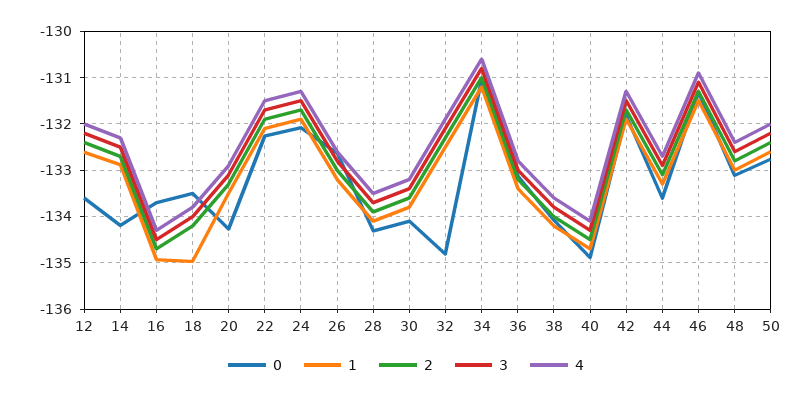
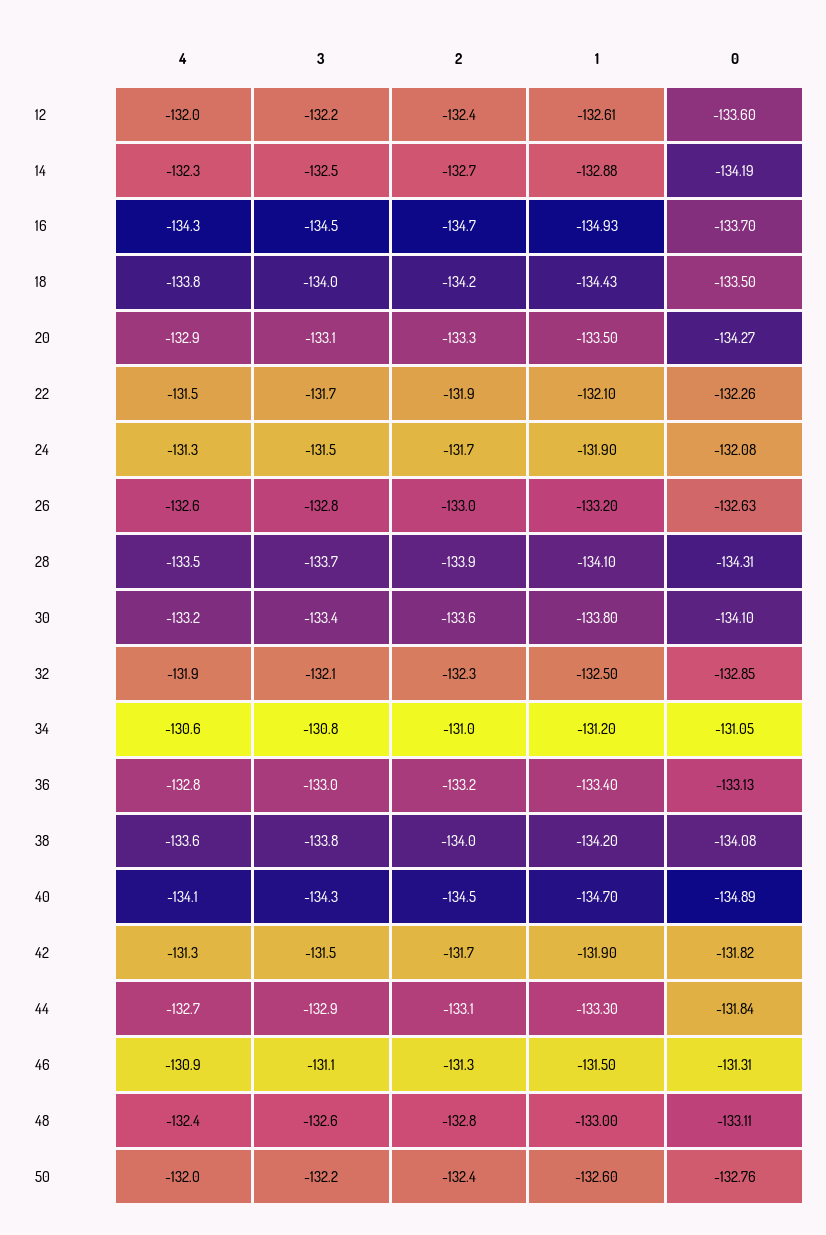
1, 18: -135 -> -134.43
0, 32: -134.8 -> -132.85
0, 44: -133.6 -> -131.84

